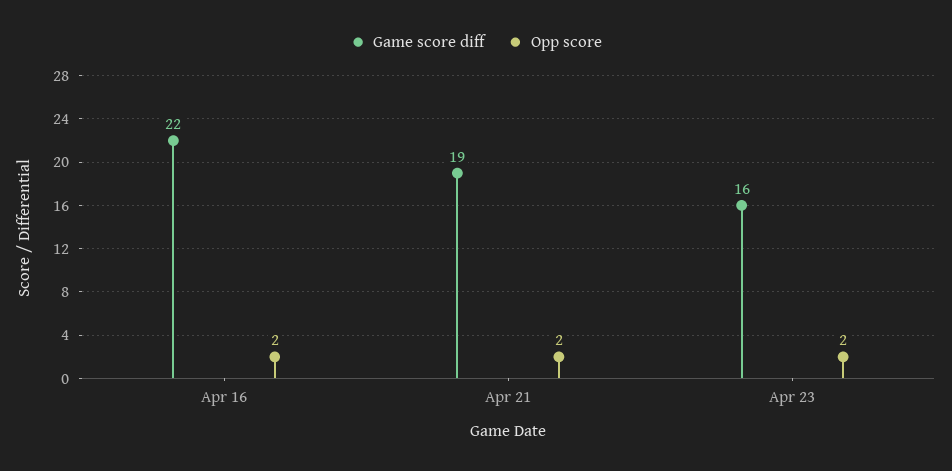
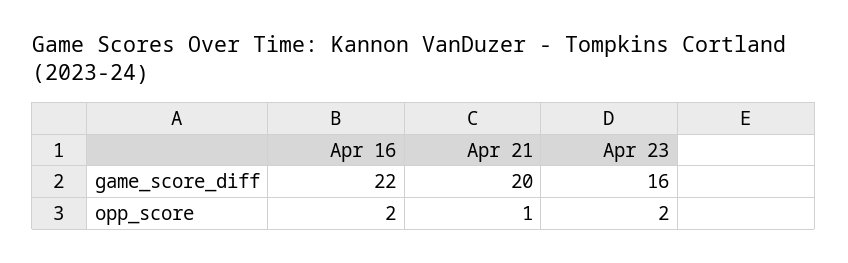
Game score diff, Apr 21: 19 -> 20
Opp score, Apr 21: 2 -> 1

